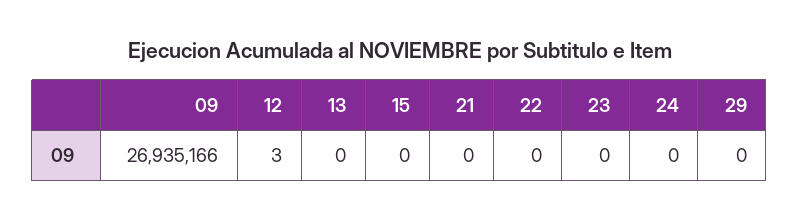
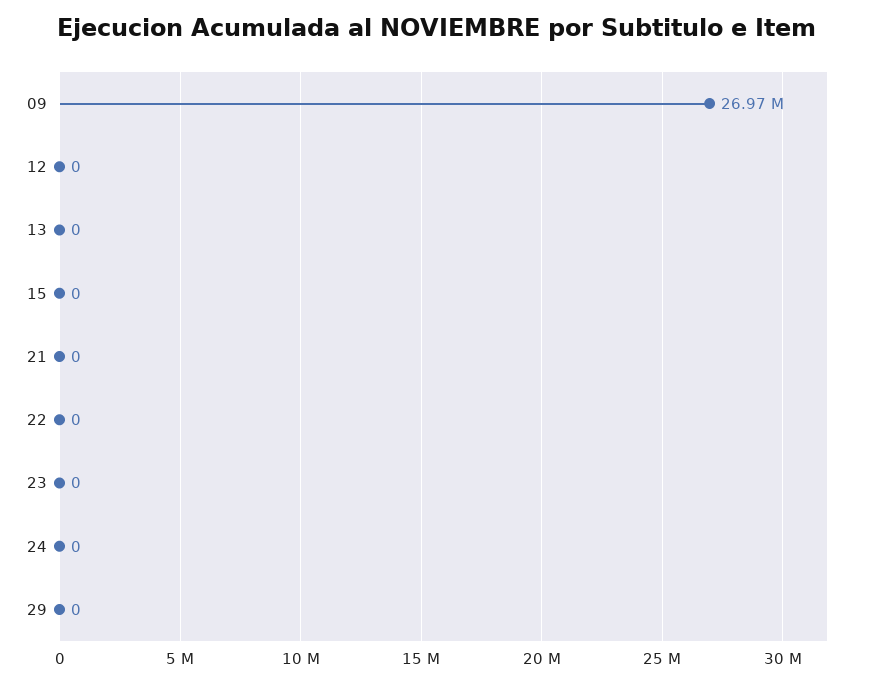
09: 26935166 -> 26970000
12: 3 -> 0

